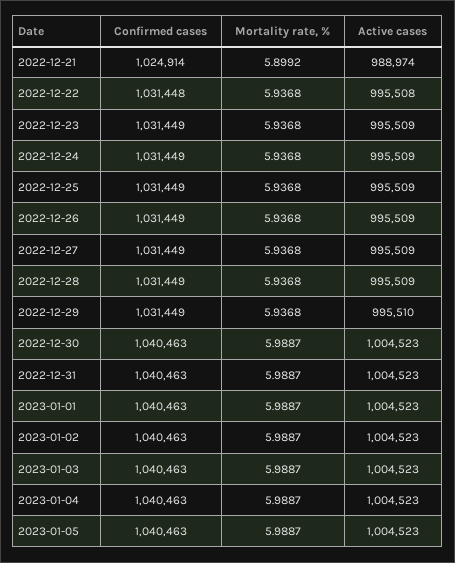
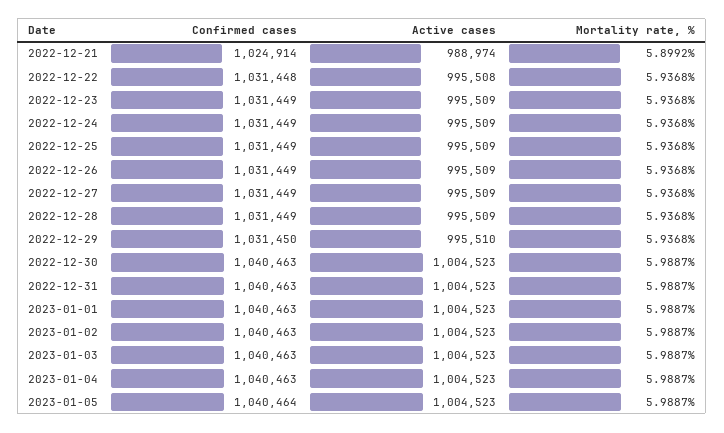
Confirmed cases, 2022-12-29: 1031449 -> 1031450
Confirmed cases, 2023-01-05: 1040463 -> 1040464

